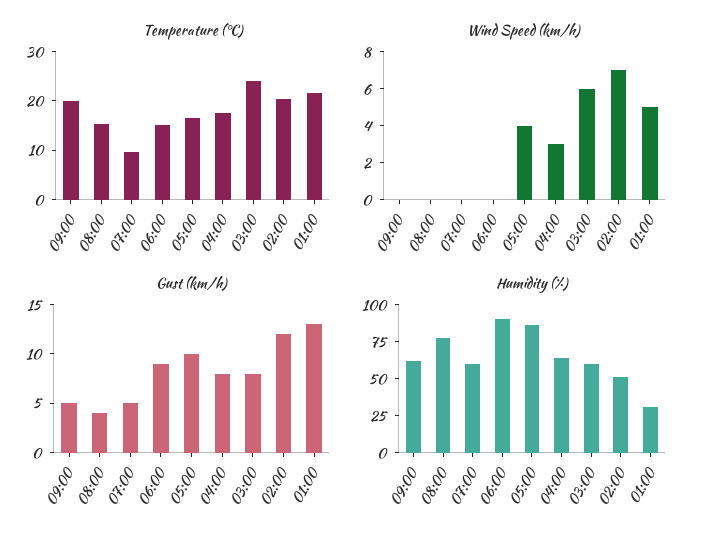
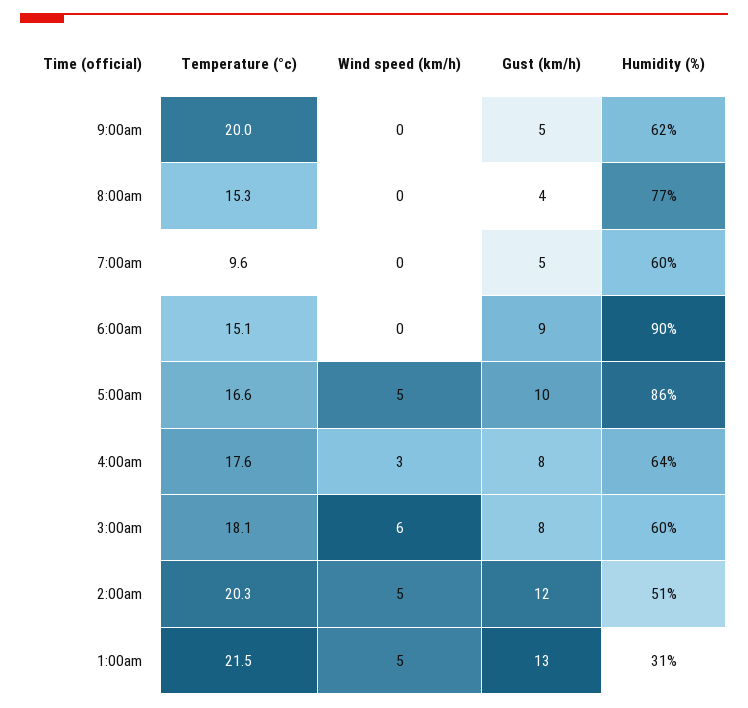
Temperature (°C), 03:00: 24 -> 18.1
Wind Speed (km/h), 05:00: 4 -> 5
Wind Speed (km/h), 02:00: 7 -> 5

